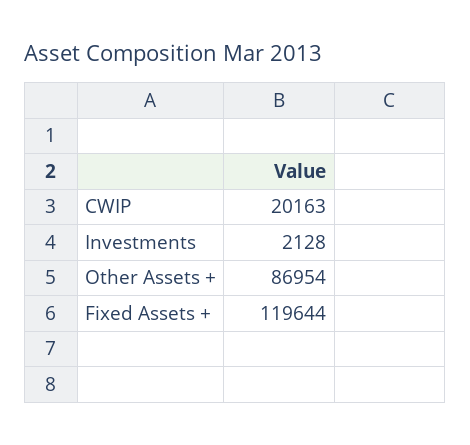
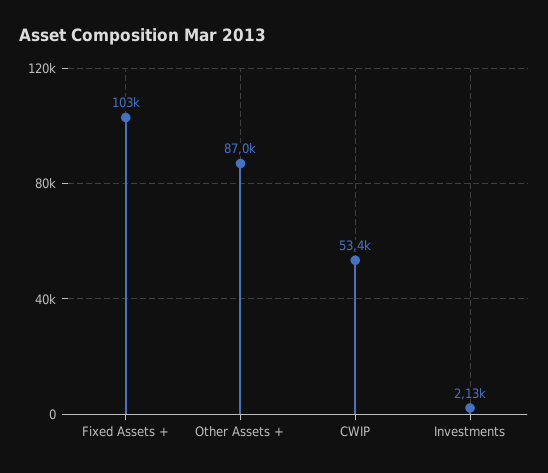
CWIP: 20163 -> 53400
Fixed Assets +: 119644 -> 103000

